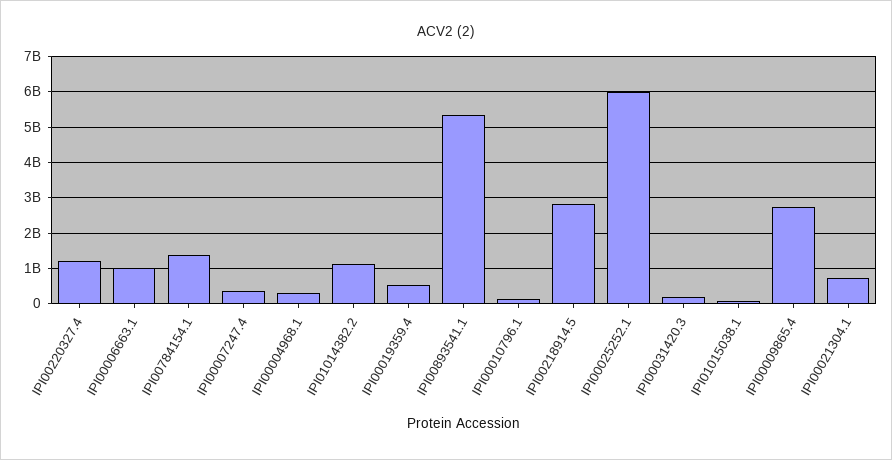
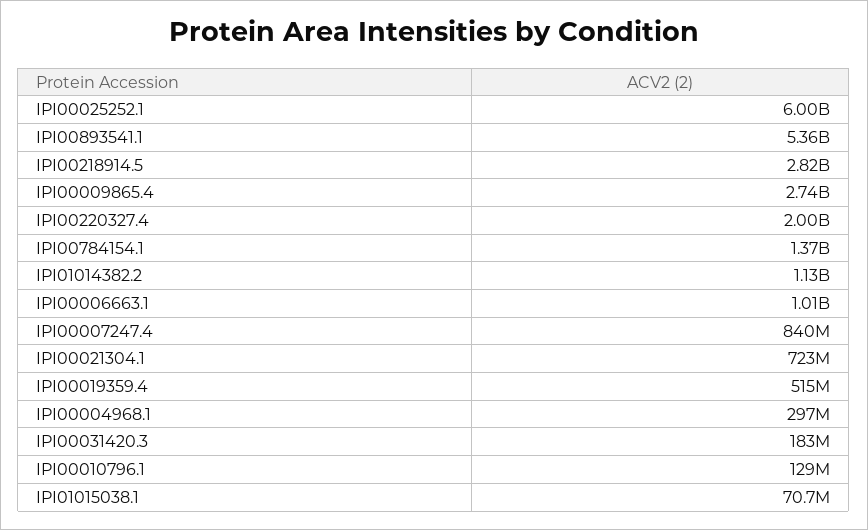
IPI00220327.4: 1200000000 -> 2000000000
IPI00007247.4: 400000000 -> 840000000

